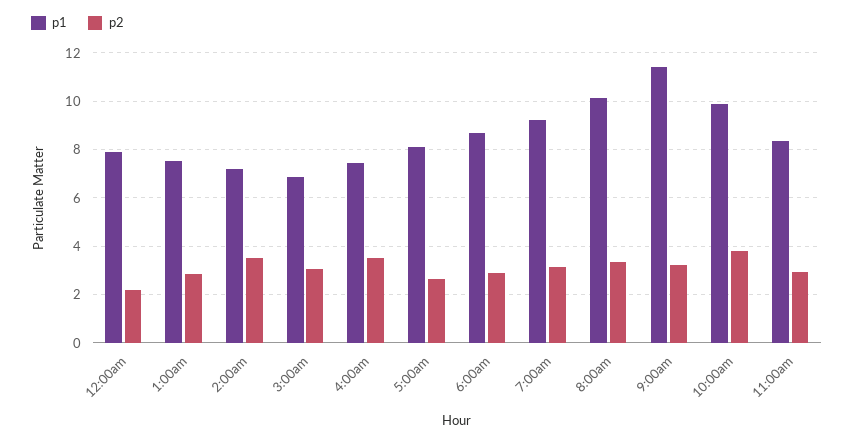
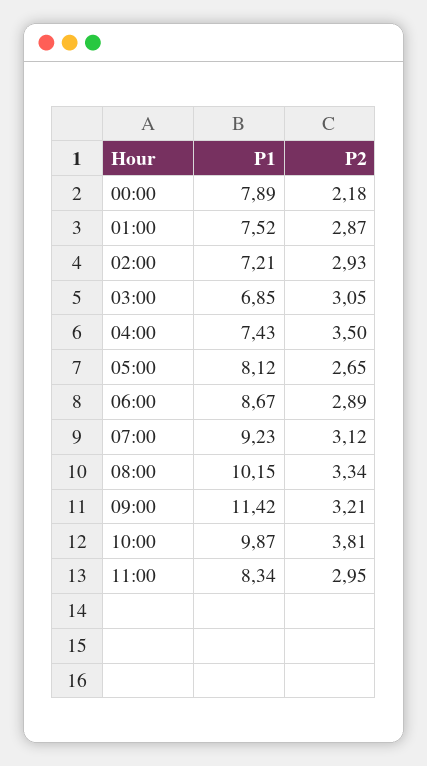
p2, 2:00am: 3.5 -> 2.93

